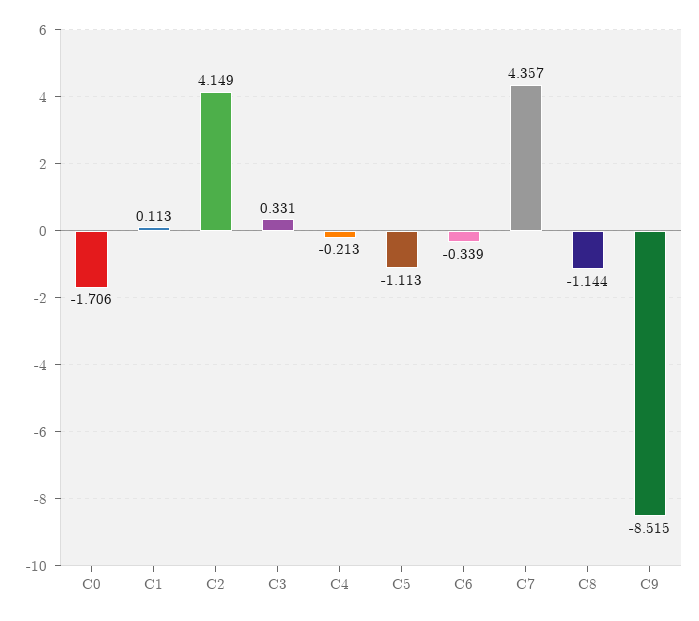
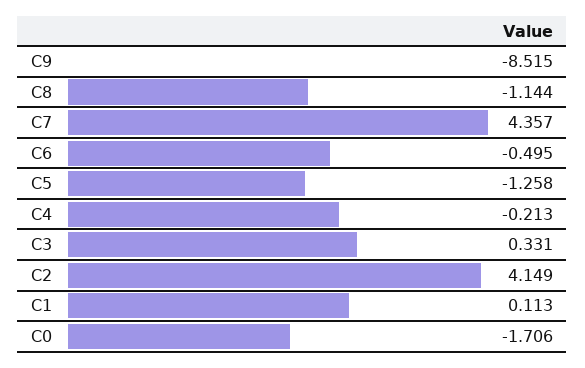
C5: -1.113 -> -1.258
C6: -0.339 -> -0.495

